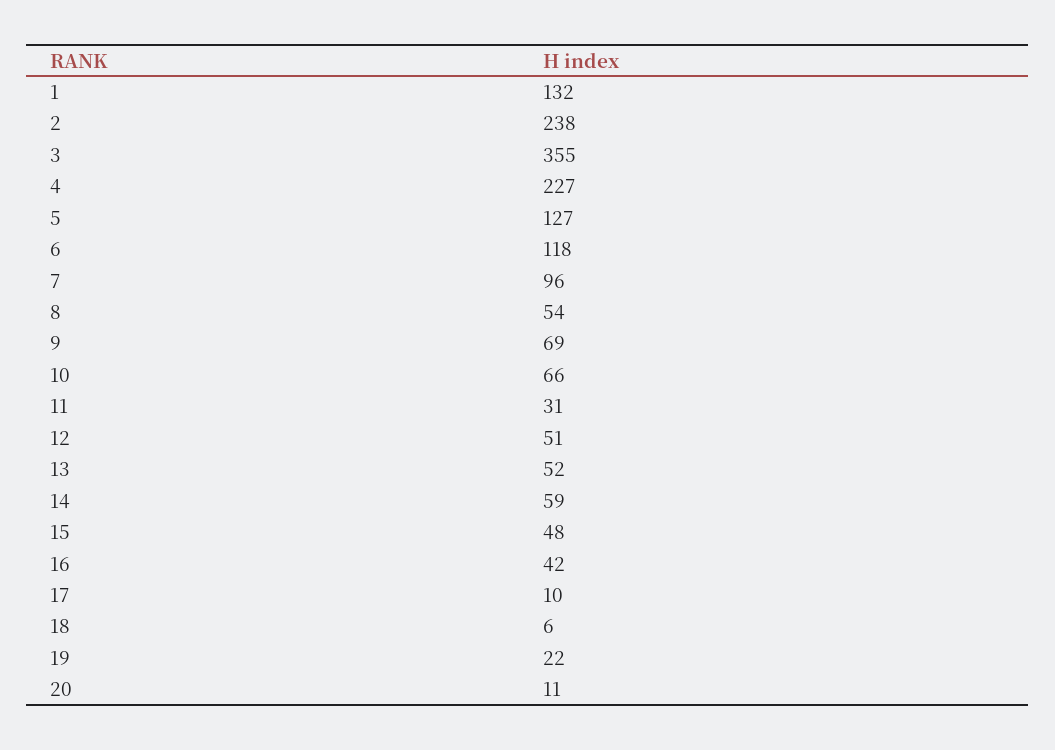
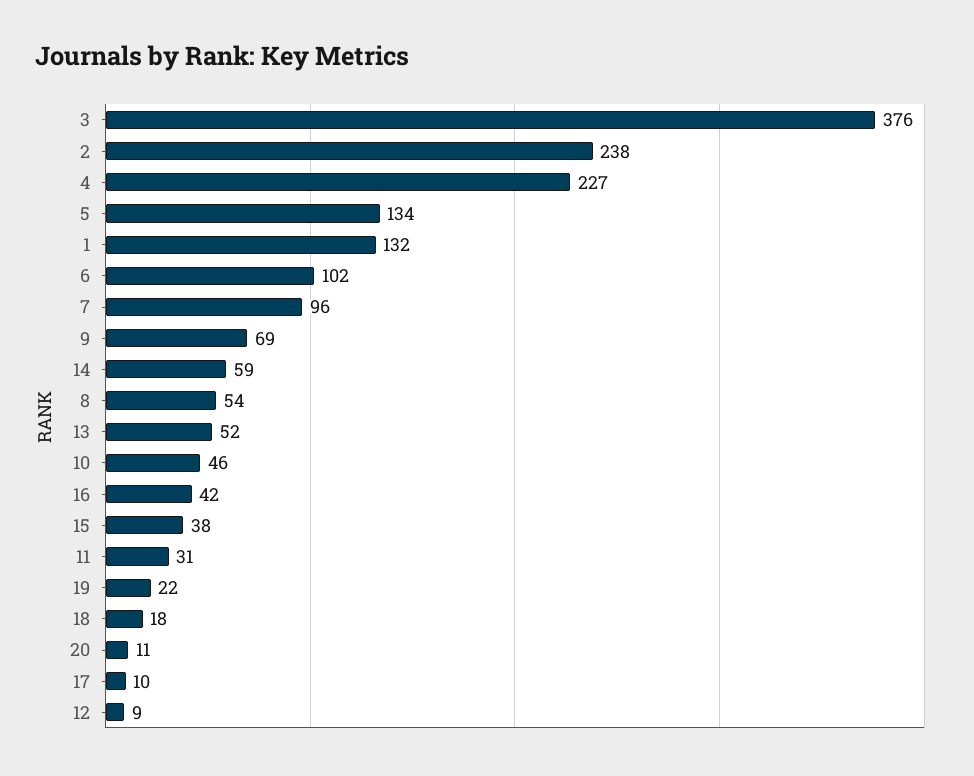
3: 355 -> 376
5: 127 -> 134
6: 118 -> 102
10: 66 -> 46
12: 51 -> 9
15: 48 -> 38
18: 6 -> 18

